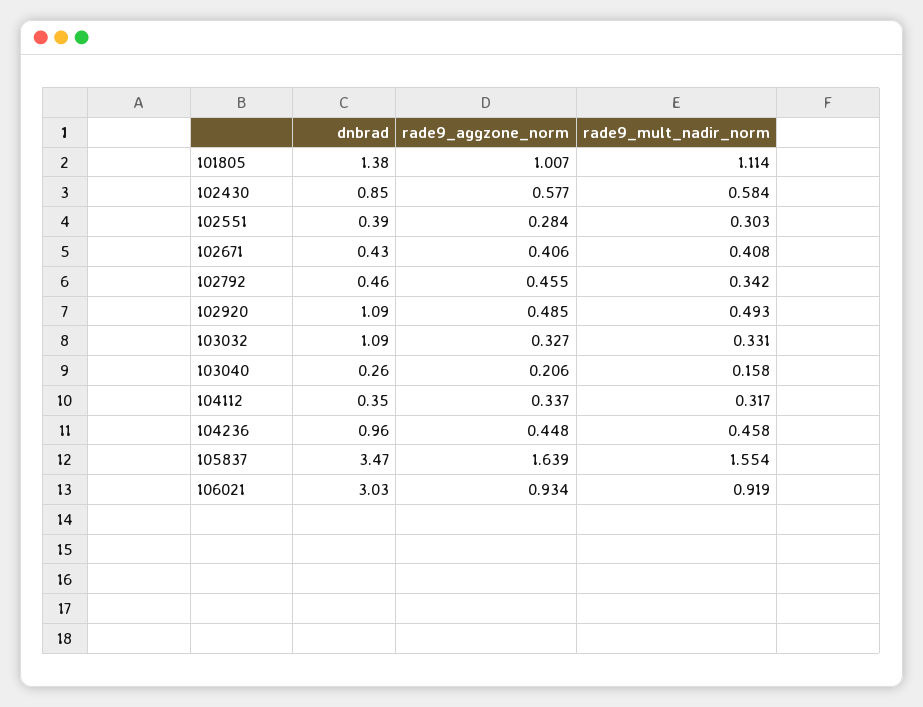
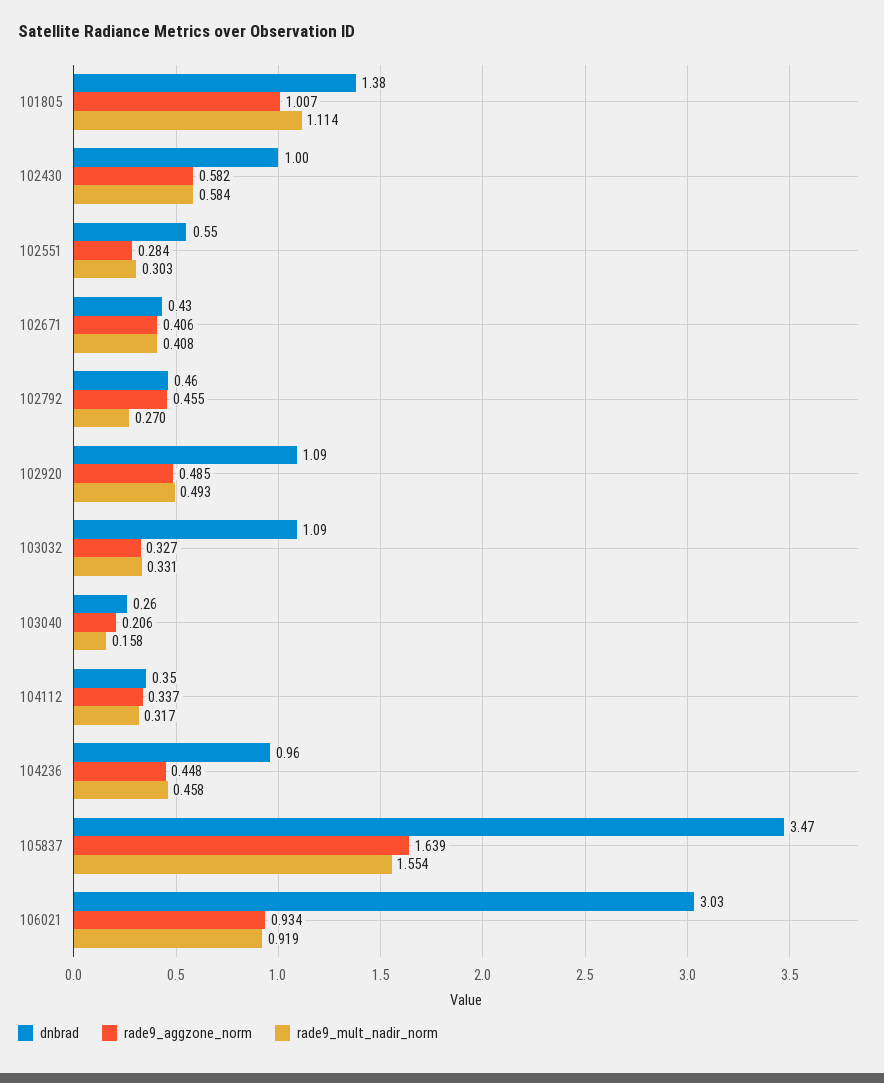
dnbrad, 102430: 0.85 -> 1
rade9_aggzone_norm, 102430: 0.577 -> 0.582
dnbrad, 102551: 0.39 -> 0.55
rade9_mult_nadir_norm, 102792: 0.342 -> 0.27

